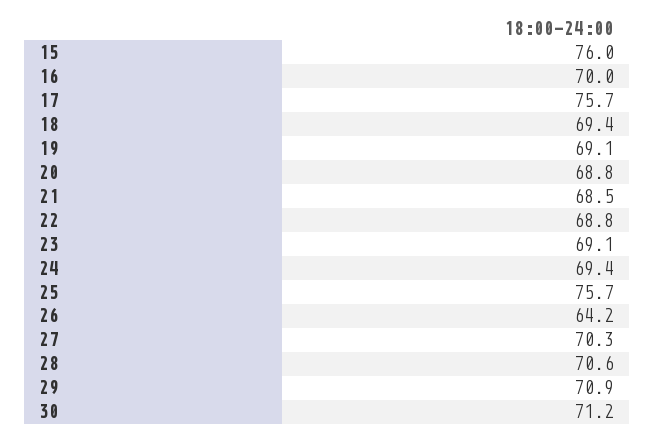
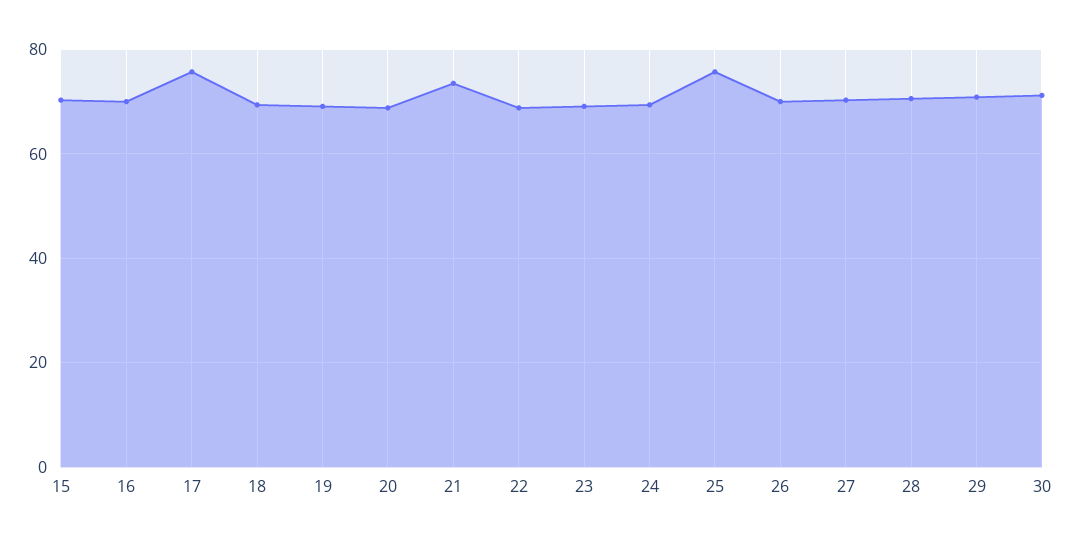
15: 76 -> 70
21: 68.5 -> 74
26: 64.2 -> 70

